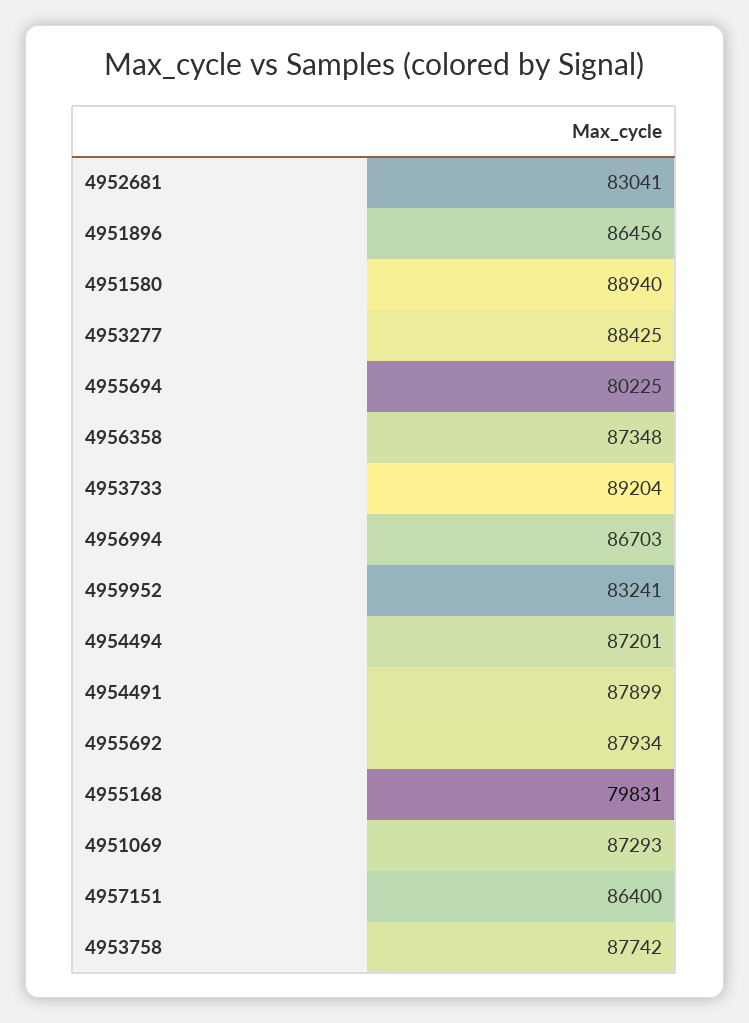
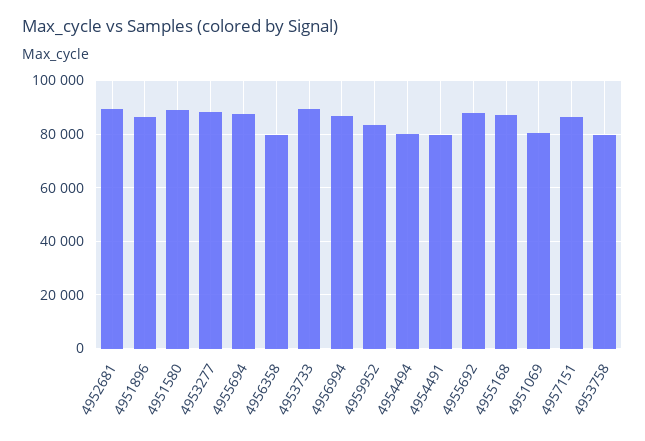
4952681: 83041 -> 90000
4955694: 80225 -> 87500
4956358: 87348 -> 80000
4954494: 87201 -> 80000
4954491: 87899 -> 80000
4955168: 79831 -> 87500
4951069: 87293 -> 80000
4953758: 87742 -> 80000

